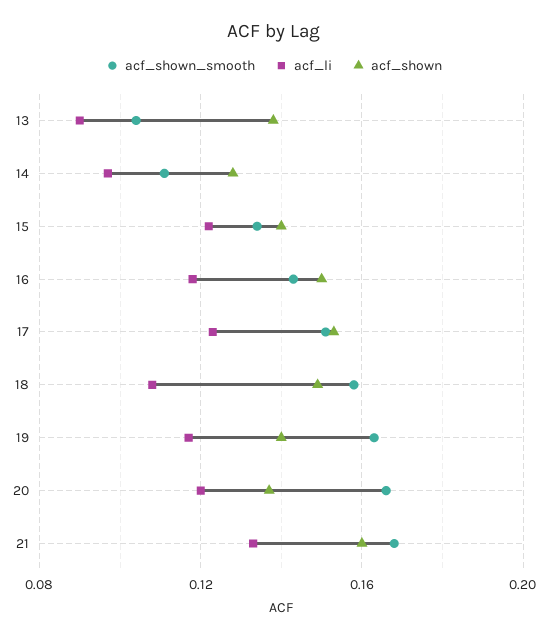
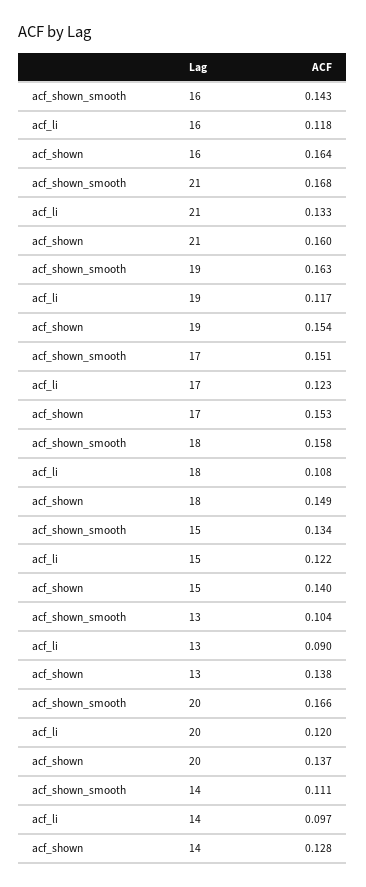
acf_shown, 16: 0.15 -> 0.164
acf_shown, 19: 0.14 -> 0.154

